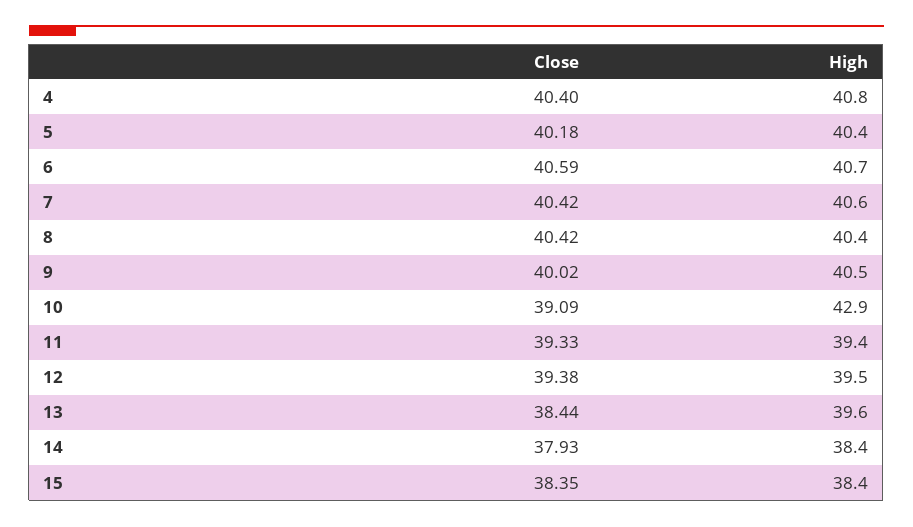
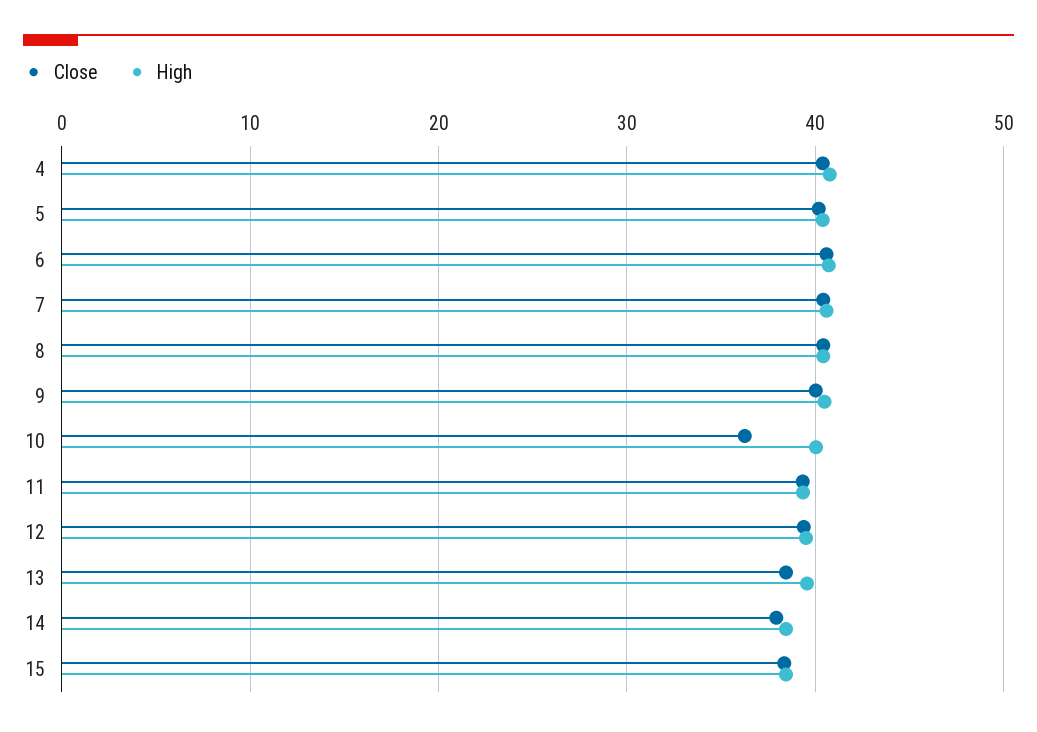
Close, 10: 39.09 -> 36
High, 10: 42.9 -> 40

